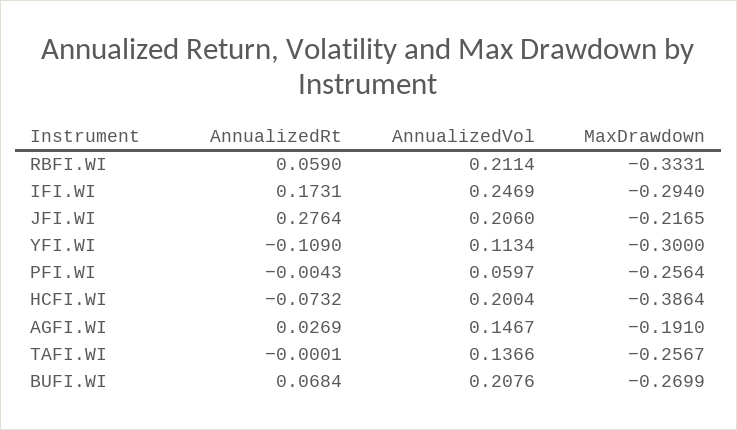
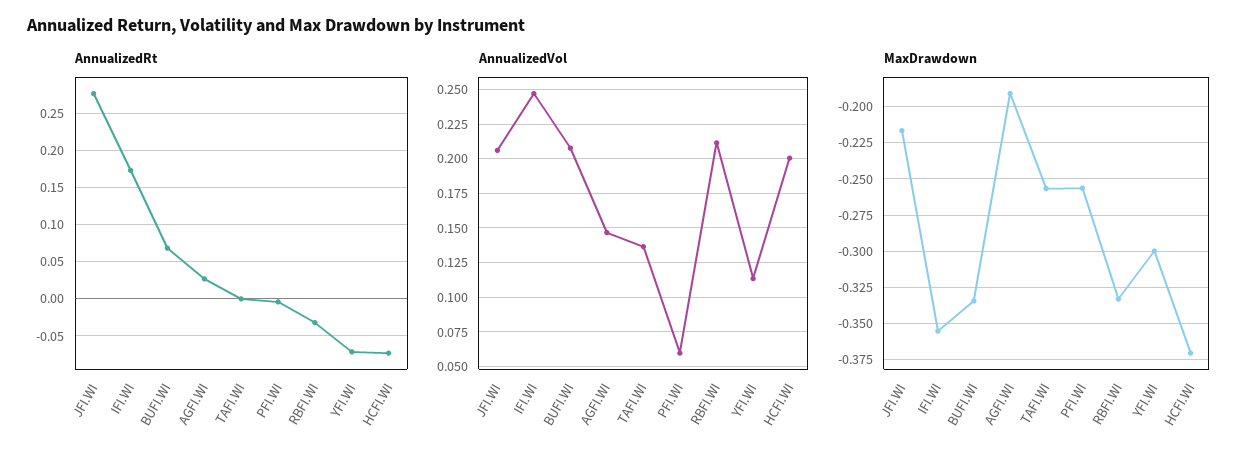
AnnualizedRt, RBFI.WI: 0.059 -> -0.03
MaxDrawdown, IFI.WI: -0.294 -> -0.355
AnnualizedRt, YFI.WI: -0.109 -> -0.07
MaxDrawdown, HCFI.WI: -0.3864 -> -0.37
MaxDrawdown, BUFI.WI: -0.2699 -> -0.335

